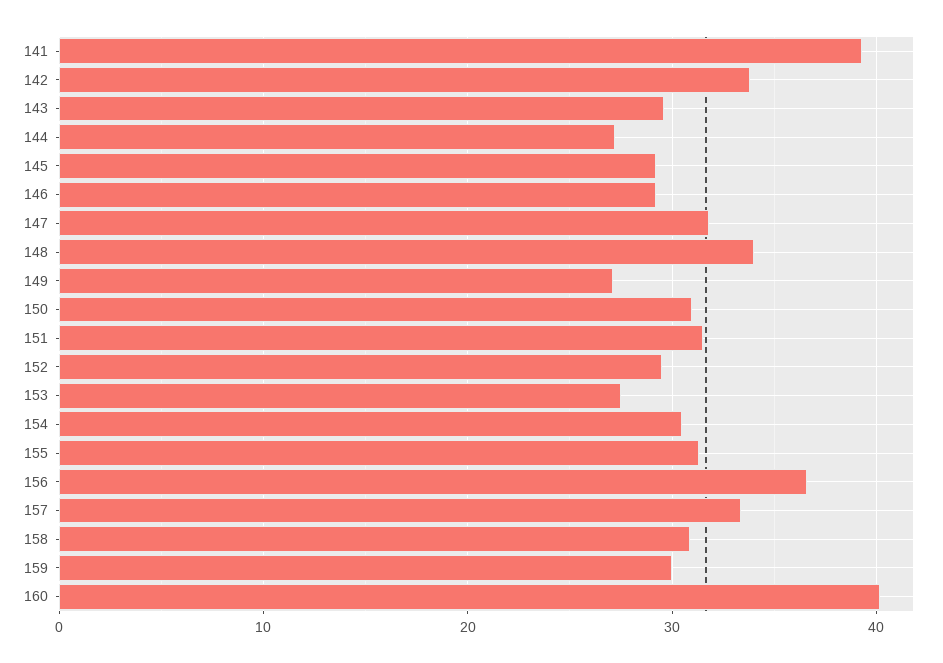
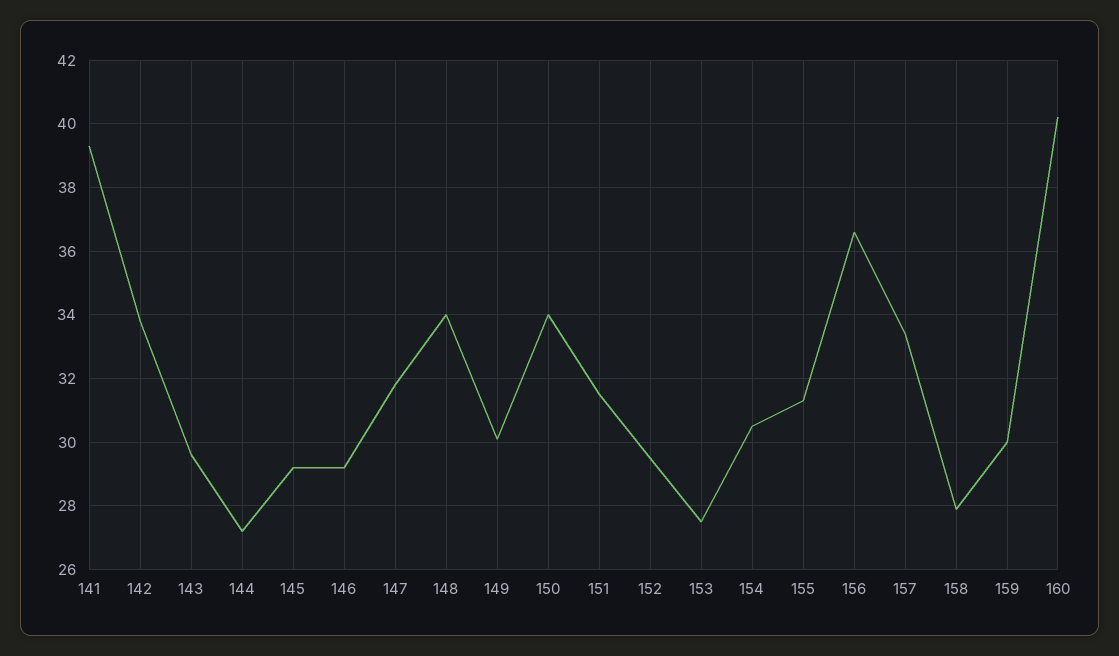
149: 27 -> 30
150: 31 -> 34
158: 31 -> 28

